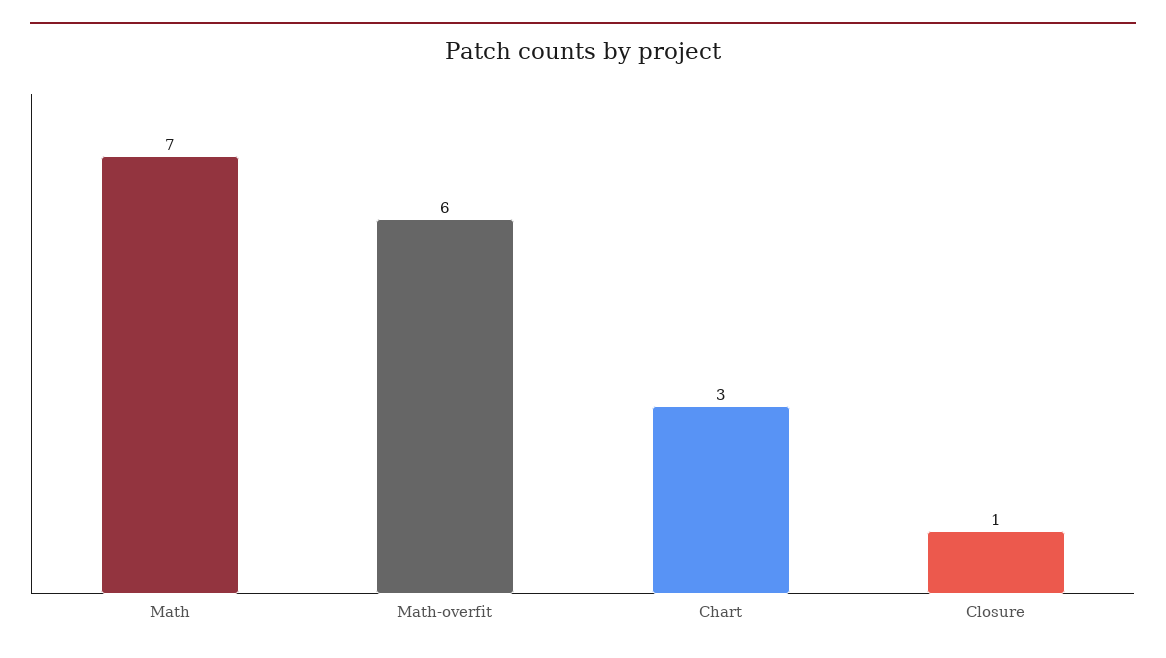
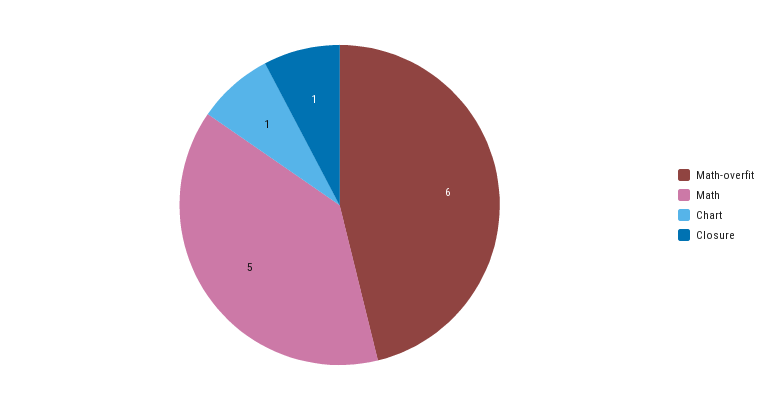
Math: 7 -> 5
Chart: 3 -> 1

